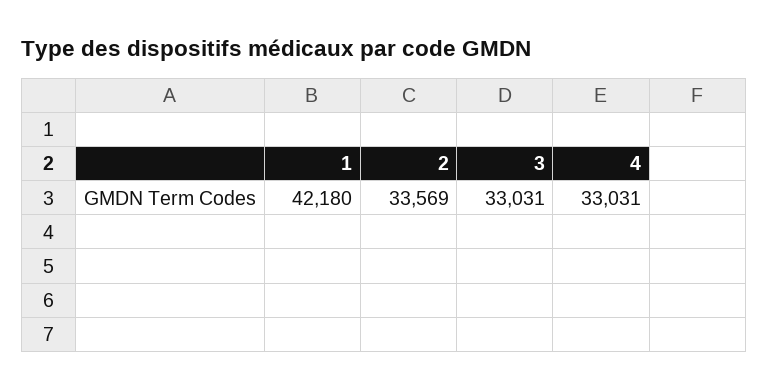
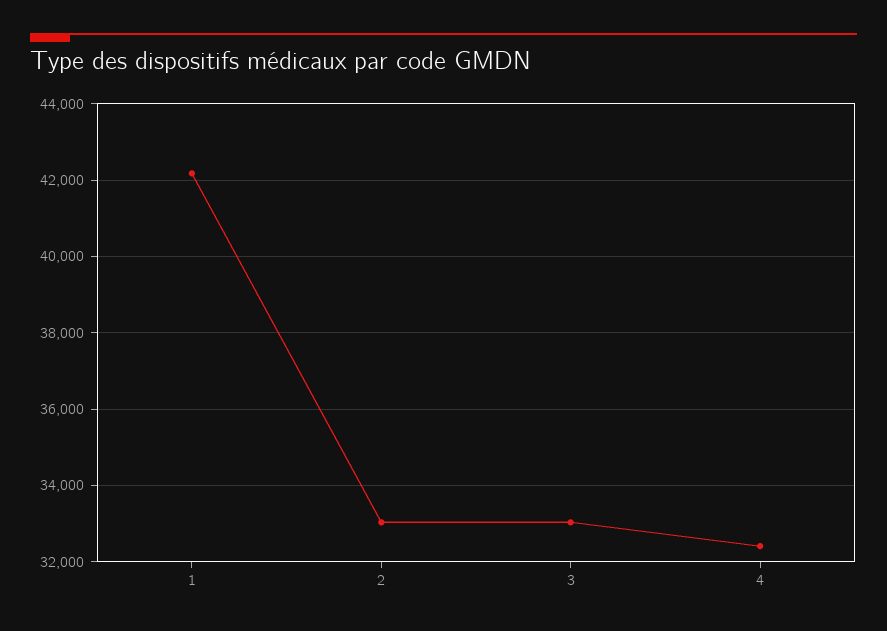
2: 33569 -> 33000
4: 33031 -> 32400

